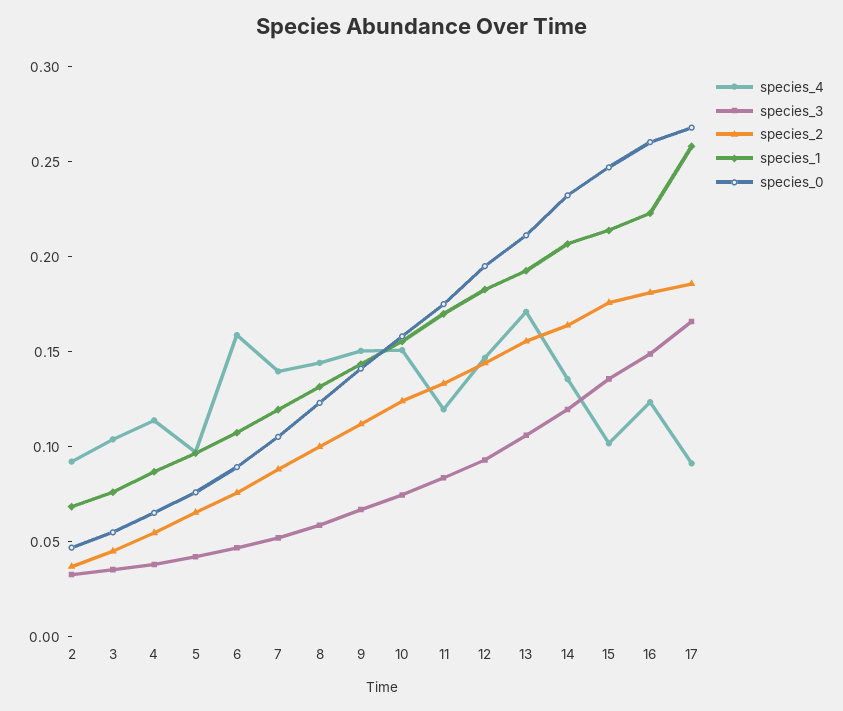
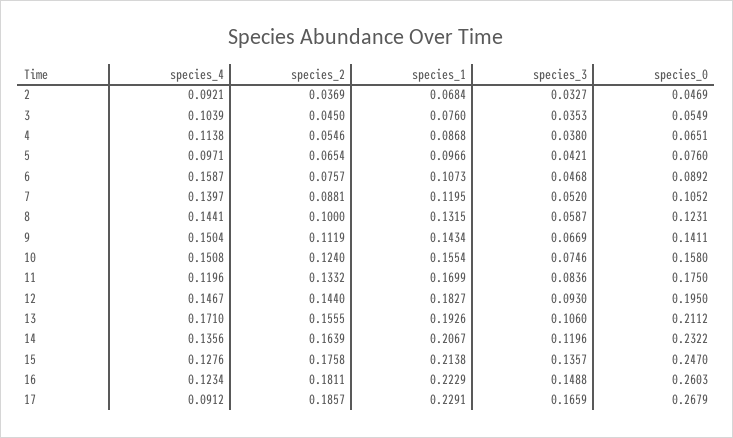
species_4, 15: 0.1 -> 0.1276
species_1, 17: 0.26 -> 0.2291

